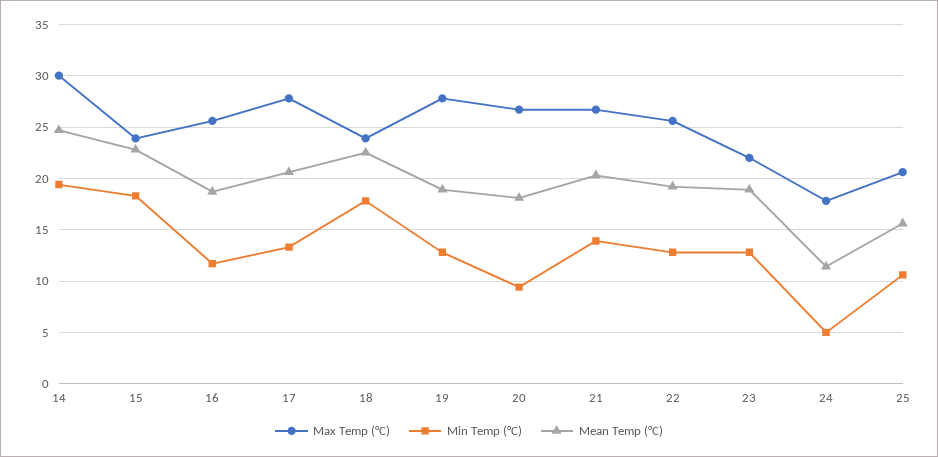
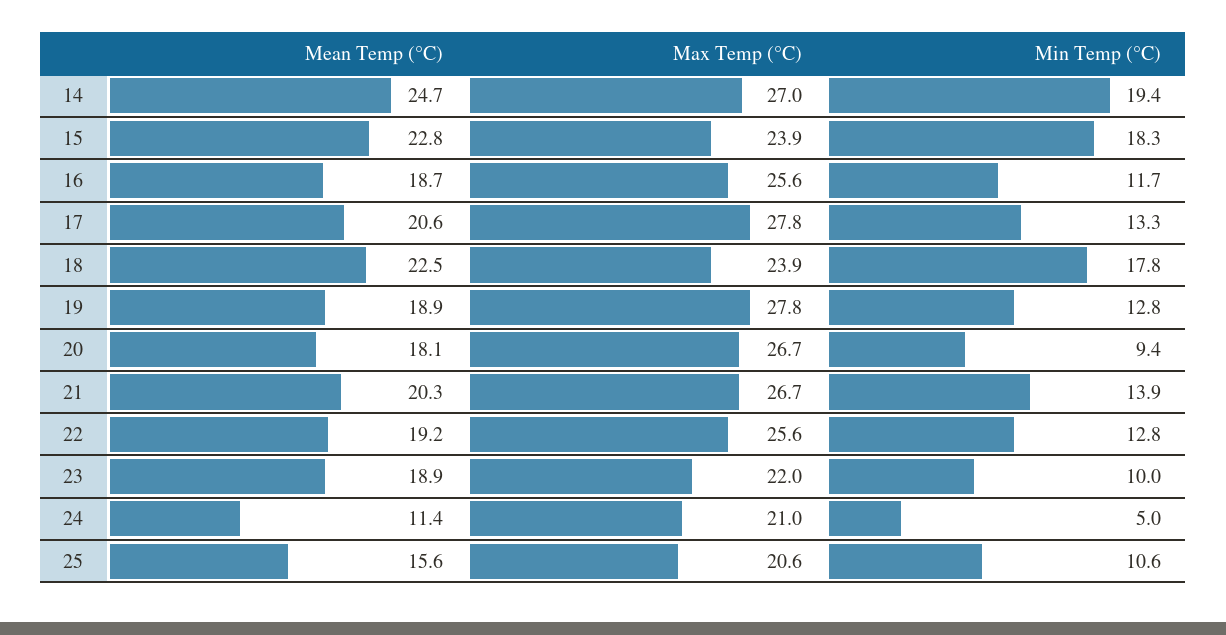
Max Temp (°C), 14: 30 -> 27
Min Temp (°C), 23: 13 -> 10
Max Temp (°C), 24: 18 -> 21

